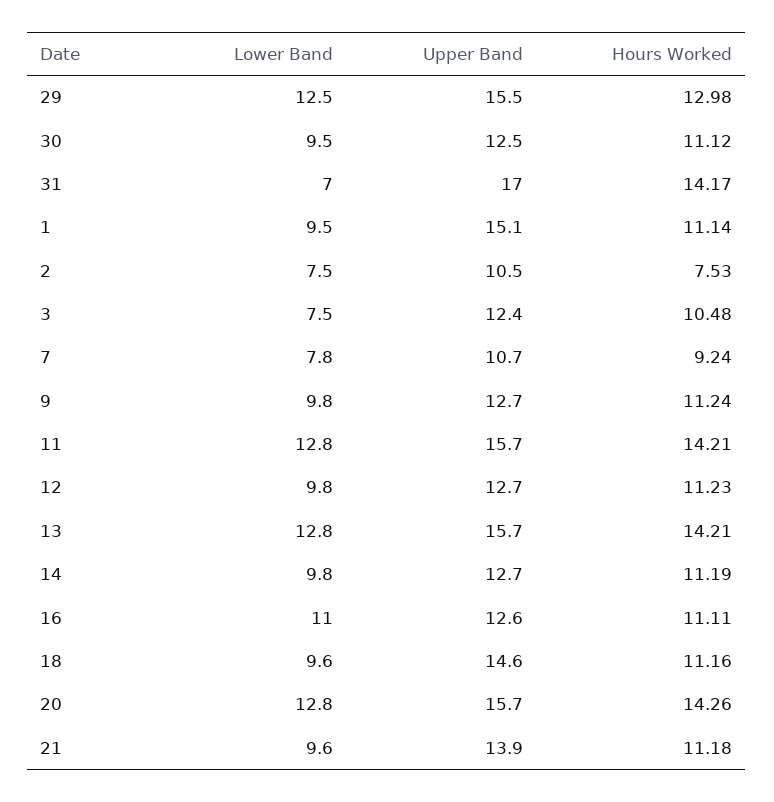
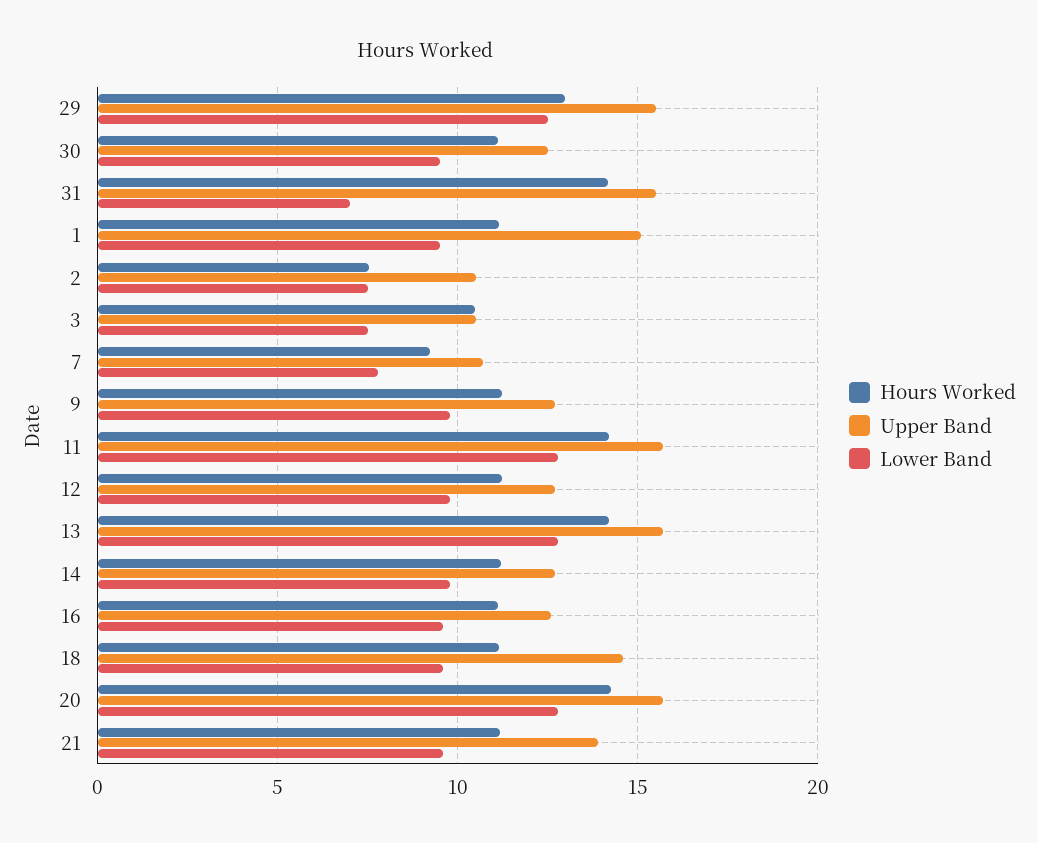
Upper Band, 31: 17 -> 15.5
Upper Band, 3: 12.4 -> 10.5
Lower Band, 16: 11 -> 9.5

